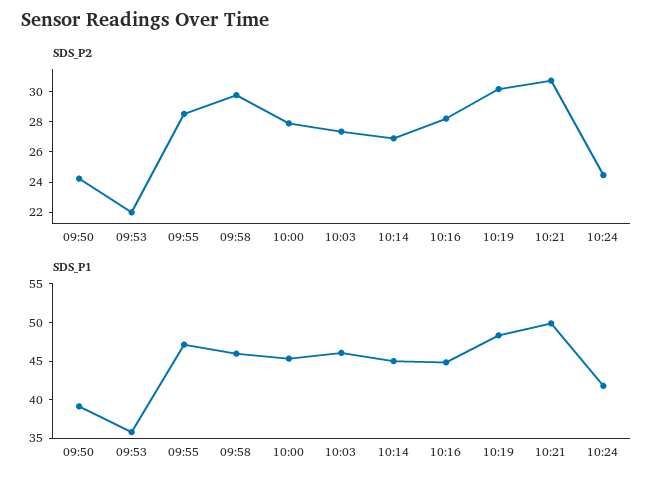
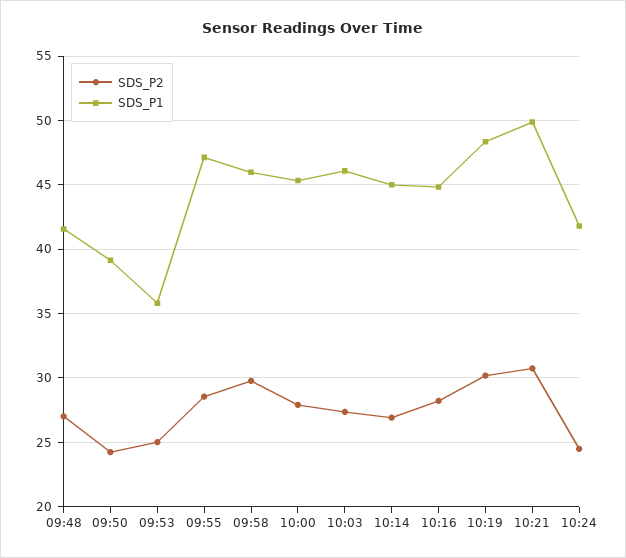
SDS_P2, 09:53: 22 -> 25
SDS_P2, 09:48: none -> 27
SDS_P1, 09:48: none -> 41.5

